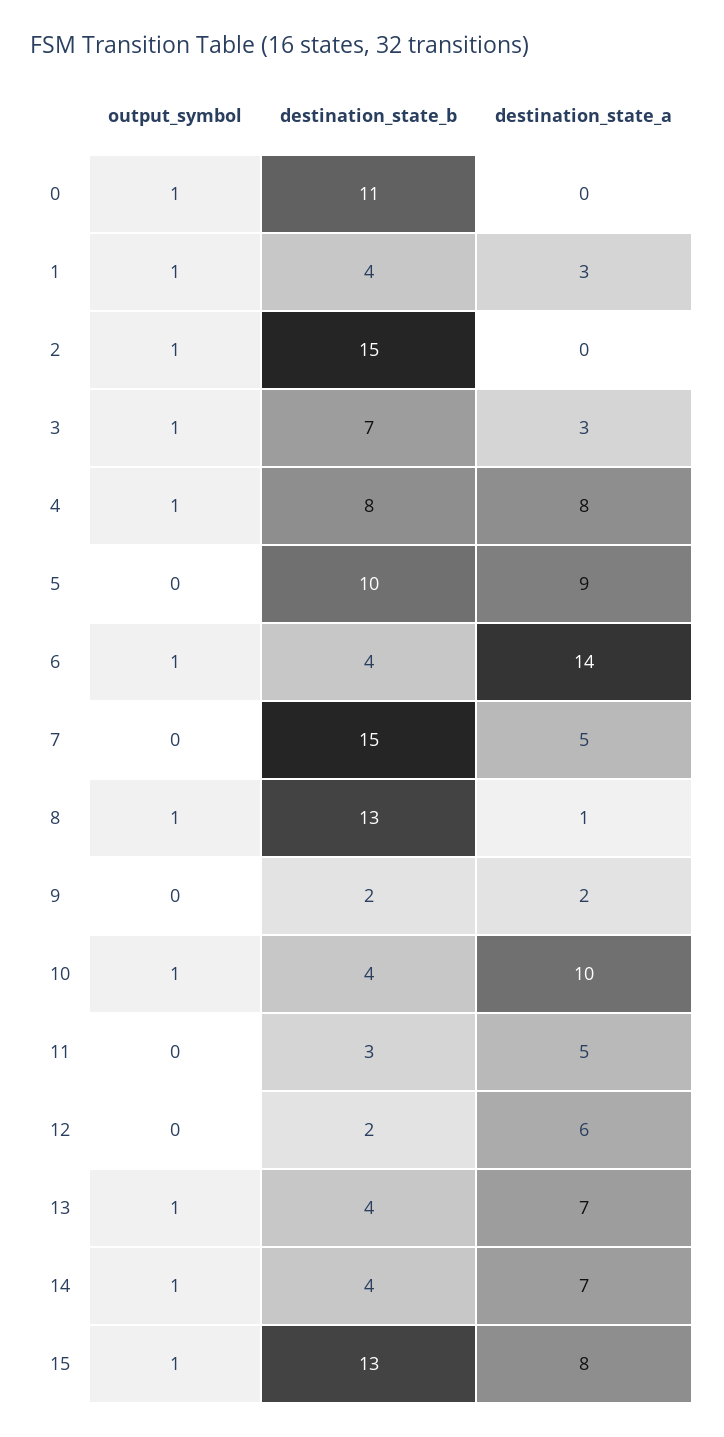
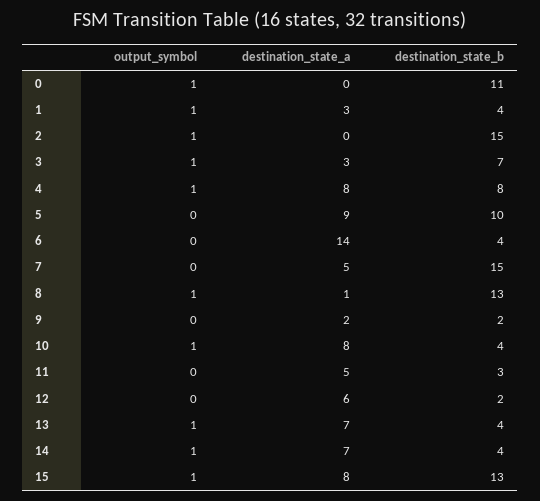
output_symbol, 6: 1 -> 0
destination_state_a, 10: 10 -> 8

